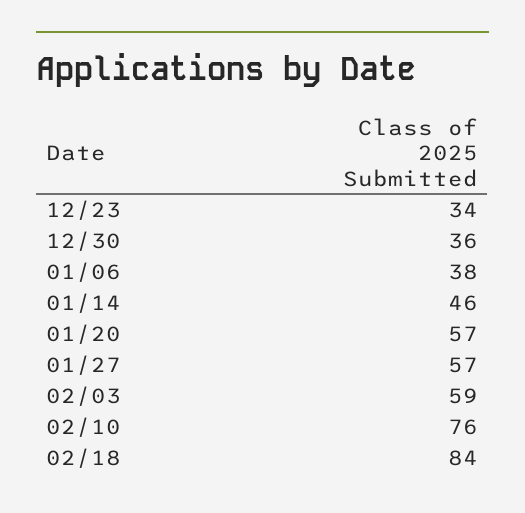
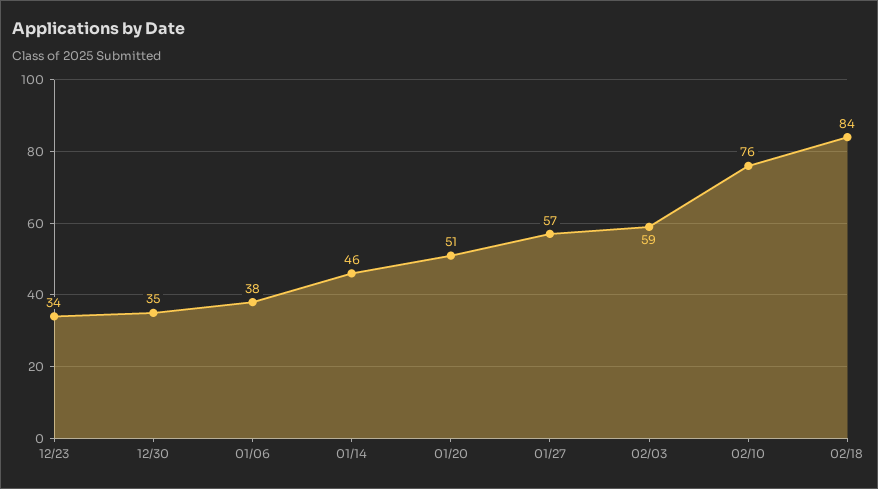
12/30: 36 -> 35
01/20: 57 -> 51

